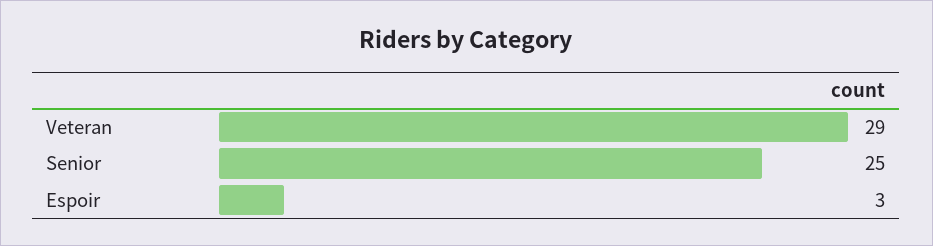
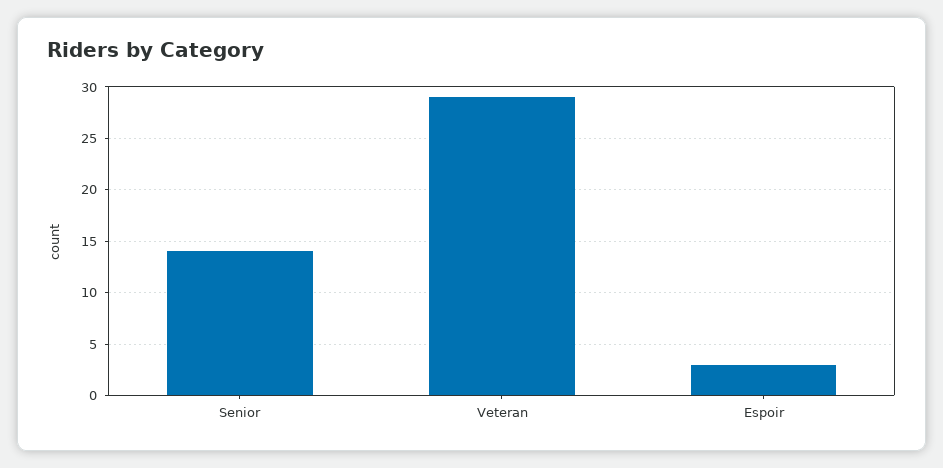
Senior: 25 -> 14

